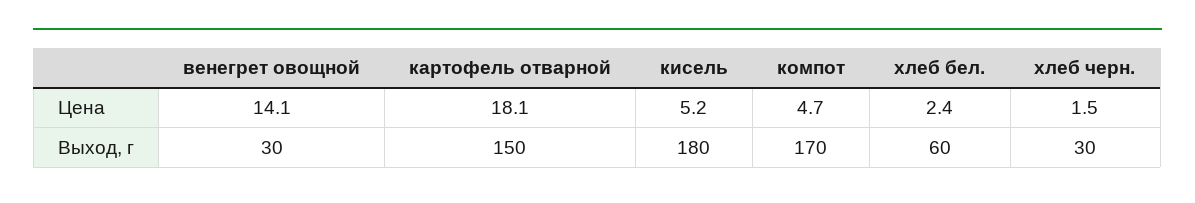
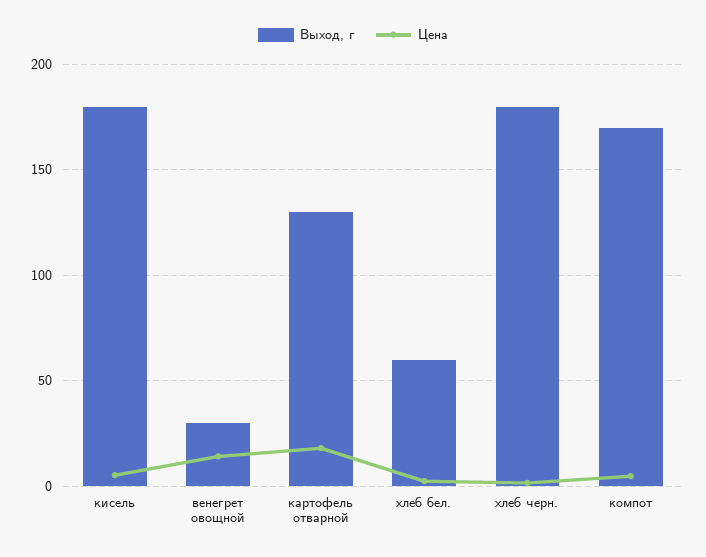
Выход, г, картофель отварной: 150 -> 130
Выход, г, хлеб черн.: 30 -> 180

